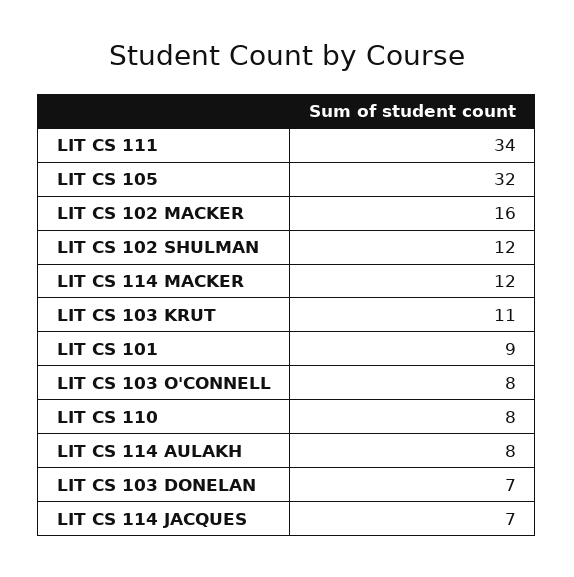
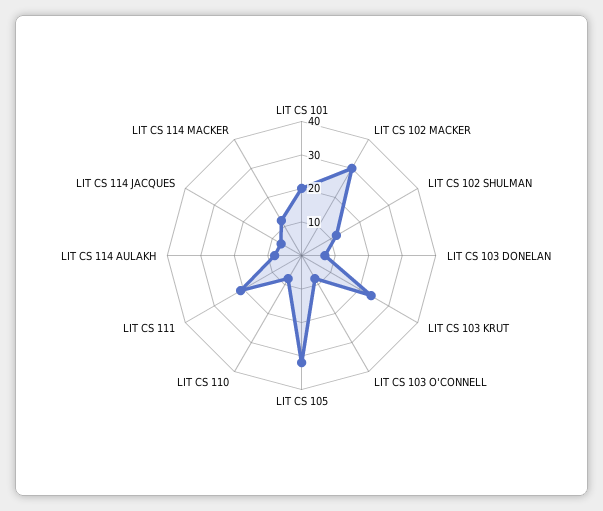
LIT CS 111: 34 -> 20
LIT CS 102 MACKER: 16 -> 30
LIT CS 103 KRUT: 11 -> 25
LIT CS 101: 9 -> 20

